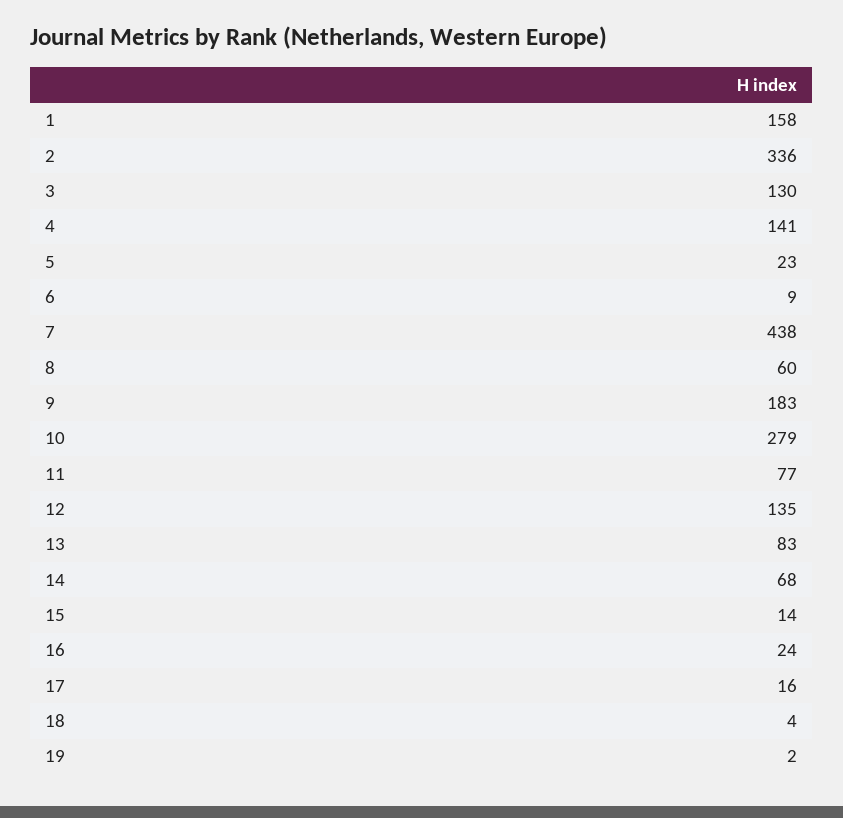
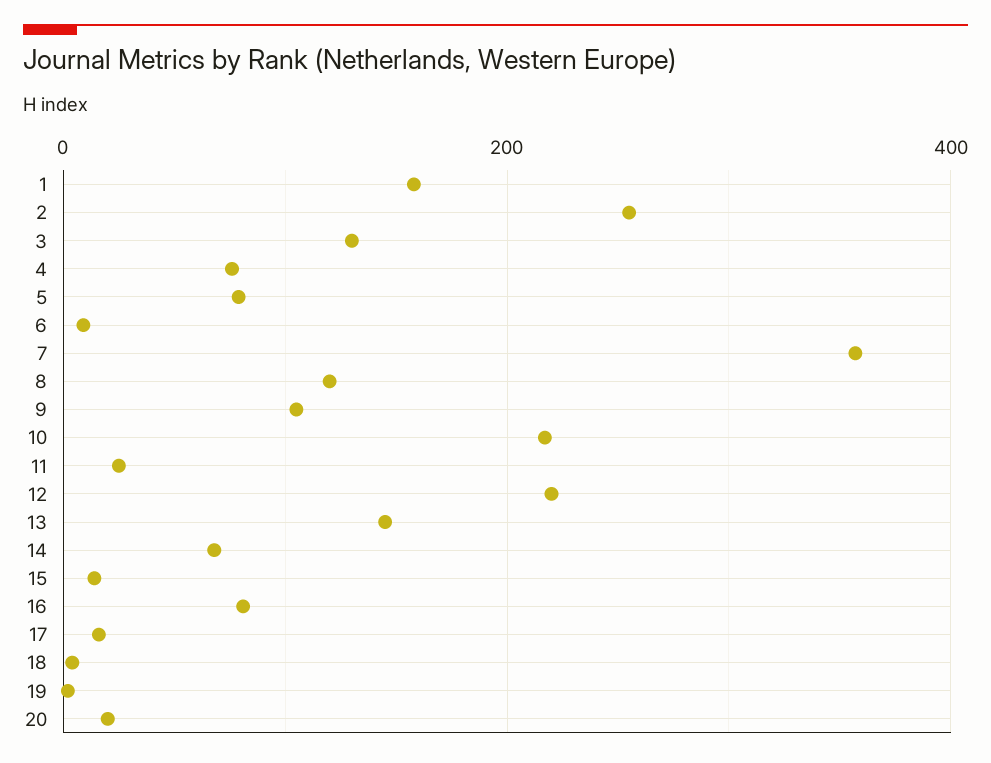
2: 336 -> 260
4: 141 -> 80
5: 23 -> 80
7: 438 -> 360
8: 60 -> 120
9: 183 -> 100
10: 279 -> 220
11: 77 -> 20
12: 135 -> 220
13: 83 -> 140
16: 24 -> 80
20: none -> 20

